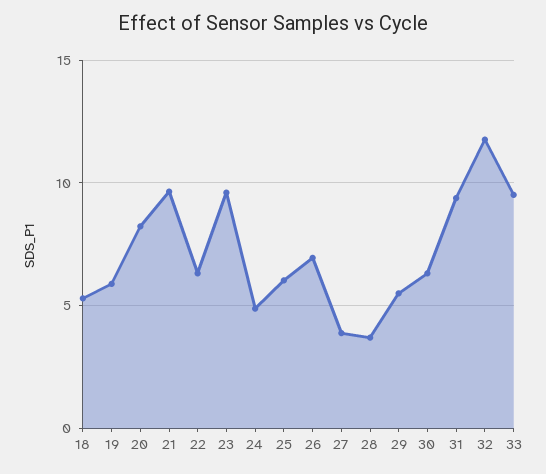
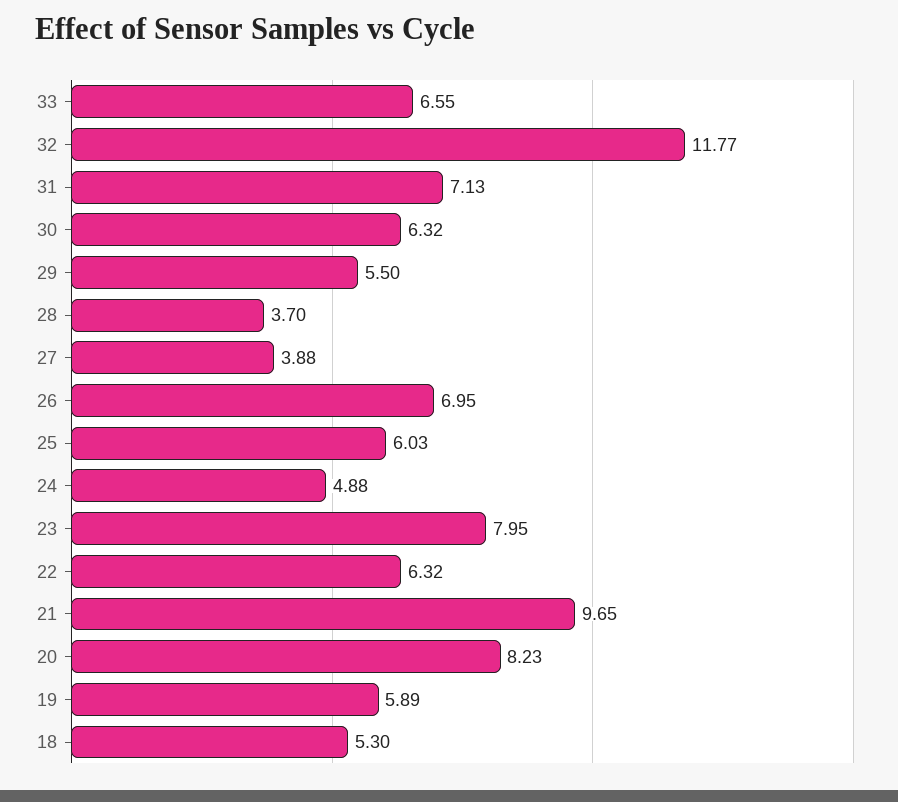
23: 9.5 -> 7.95
31: 9.5 -> 7.13
33: 9.5 -> 6.55

